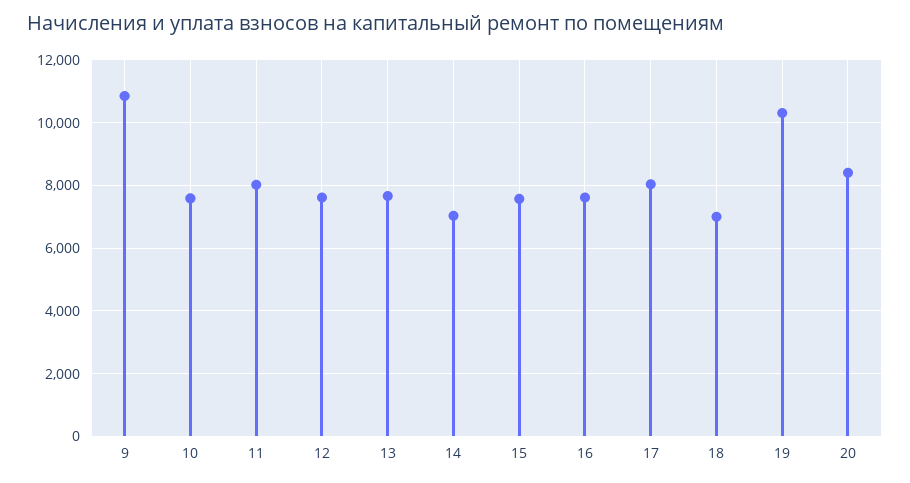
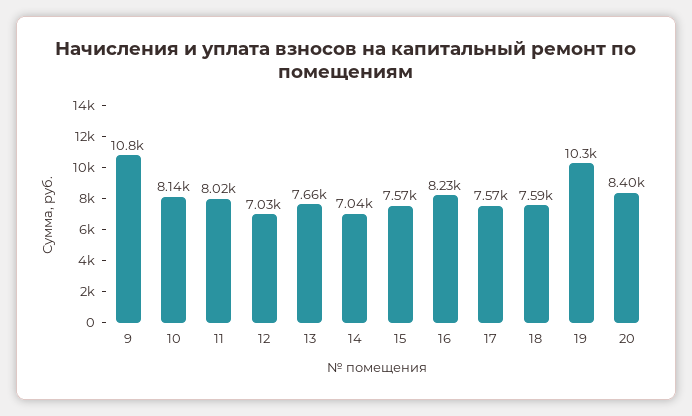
10: 7600 -> 8140
12: 7600 -> 7030
16: 7600 -> 8230
17: 8000 -> 7570
18: 7000 -> 7590

